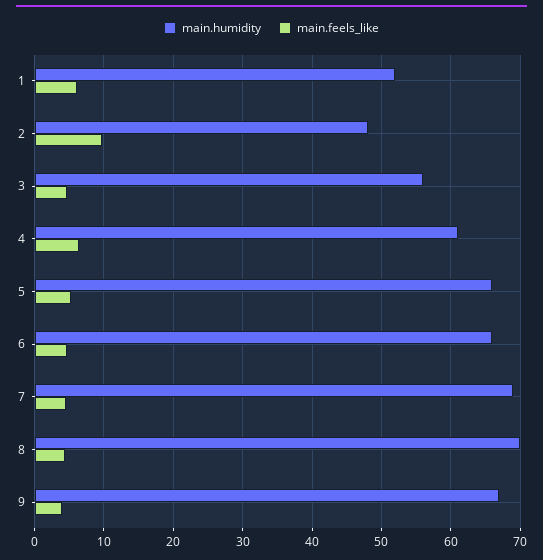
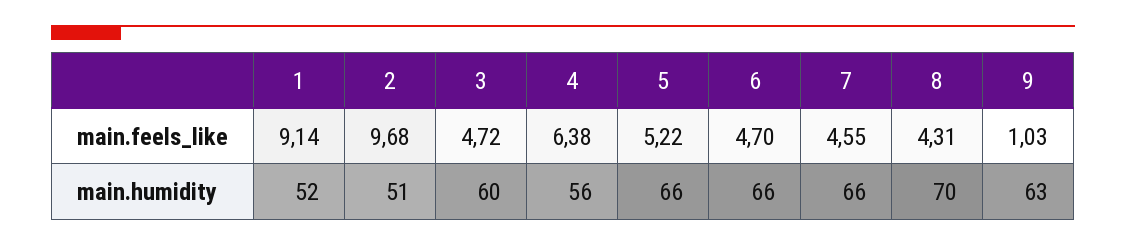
main.feels_like, 1: 6 -> 9.14
main.humidity, 2: 48 -> 51
main.humidity, 3: 56 -> 60
main.humidity, 4: 61 -> 56
main.humidity, 7: 69 -> 66
main.humidity, 9: 67 -> 63
main.feels_like, 9: 4 -> 1.03

